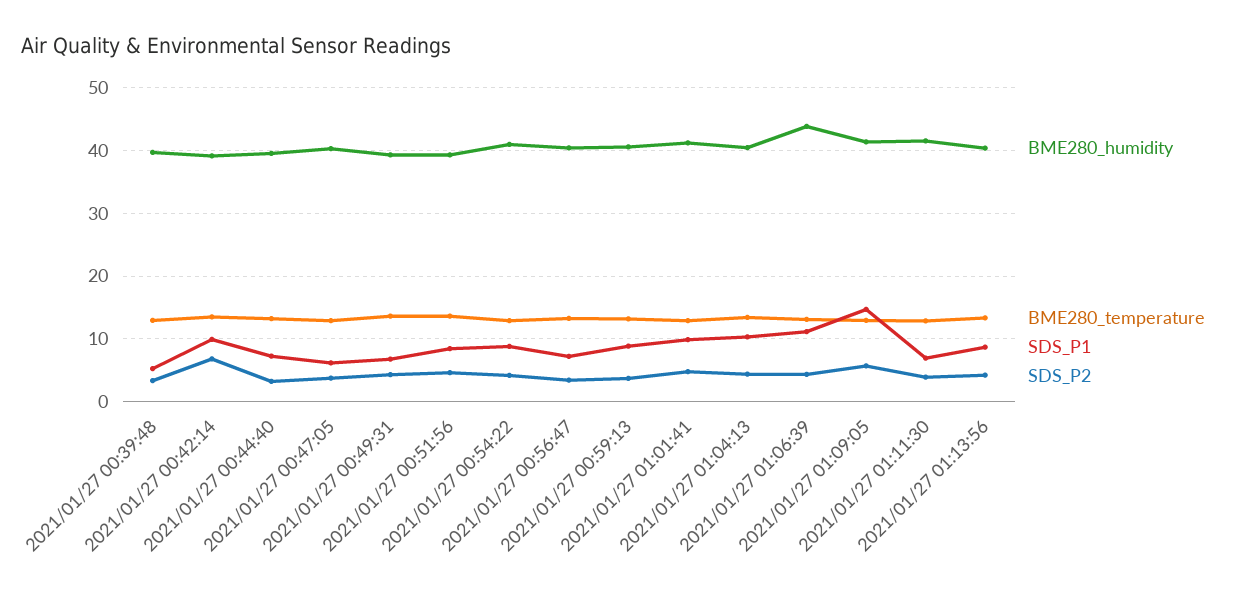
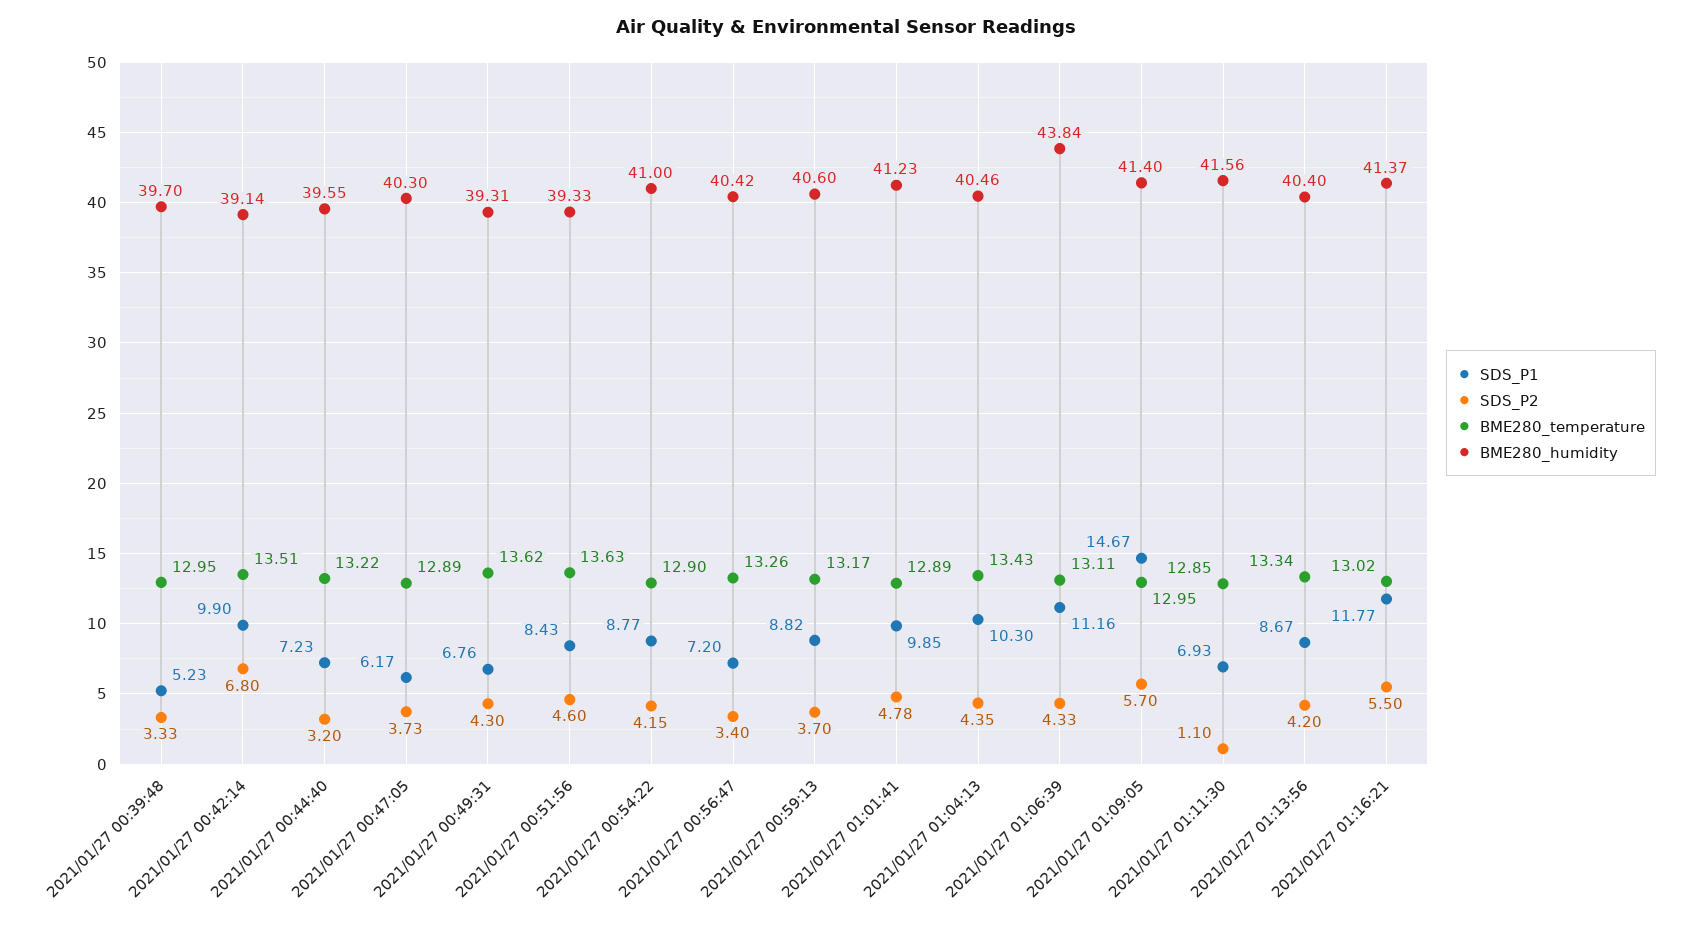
SDS_P2, 2021/01/27 01:11:30: 4 -> 1.1
SDS_P1, 2021/01/27 01:16:21: none -> 11.77
SDS_P2, 2021/01/27 01:16:21: none -> 5.5
BME280_temperature, 2021/01/27 01:16:21: none -> 13.02
BME280_humidity, 2021/01/27 01:16:21: none -> 41.37

